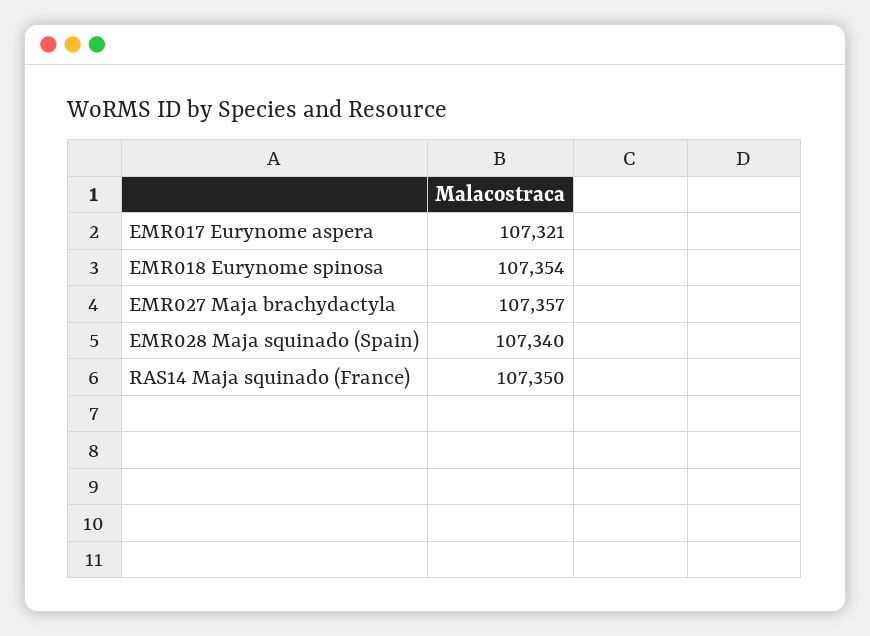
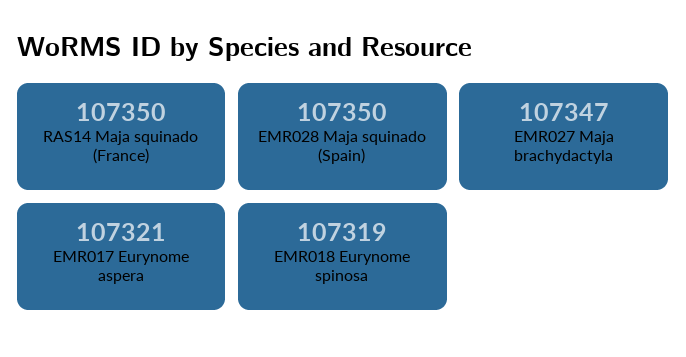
EMR018 Eurynome spinosa: 107354 -> 107319
EMR027 Maja brachydactyla: 107357 -> 107347
EMR028 Maja squinado (Spain): 107340 -> 107350

